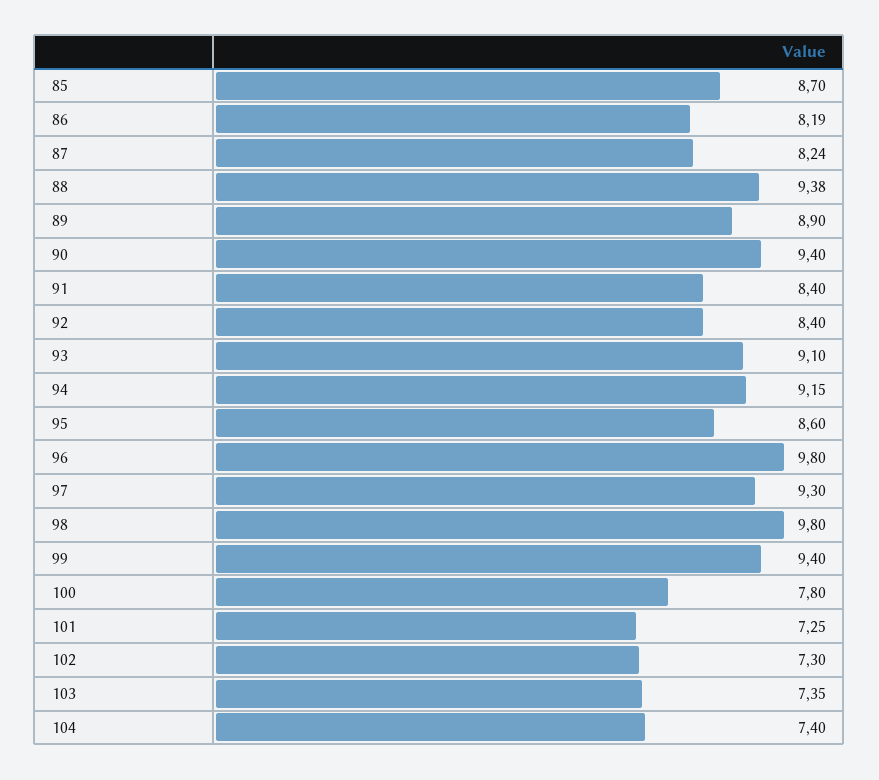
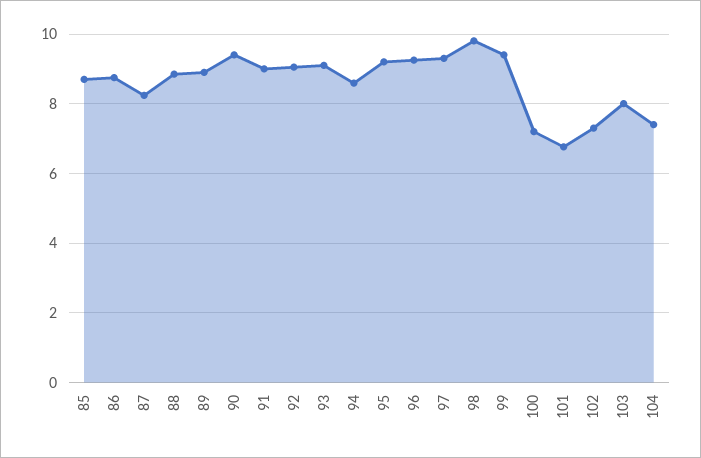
86: 8.19 -> 8.8
88: 9.38 -> 8.8
91: 8.4 -> 9
92: 8.4 -> 9
94: 9.15 -> 8.6
95: 8.6 -> 9.2
96: 9.8 -> 9.2
100: 7.8 -> 7.2
101: 7.25 -> 6.8
103: 7.35 -> 8

